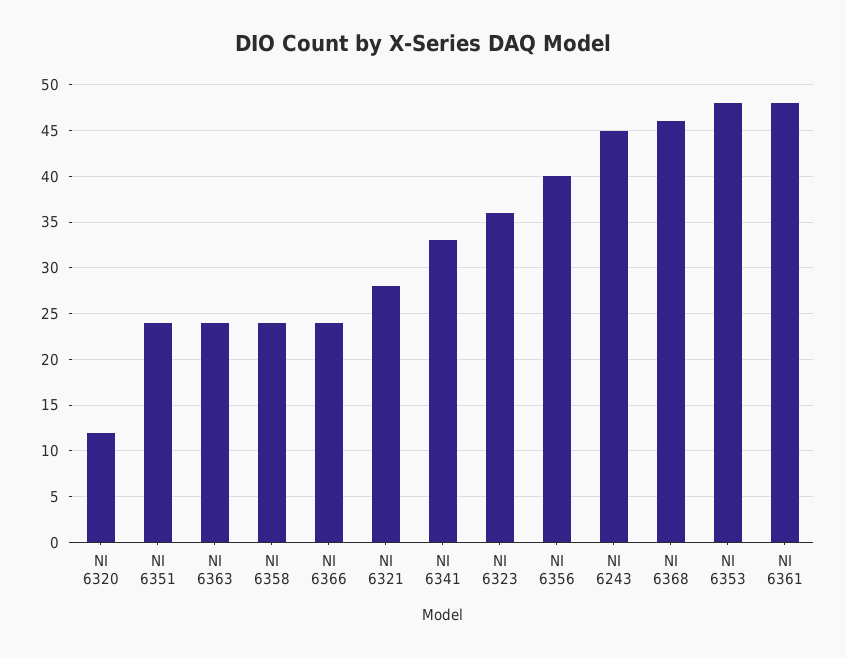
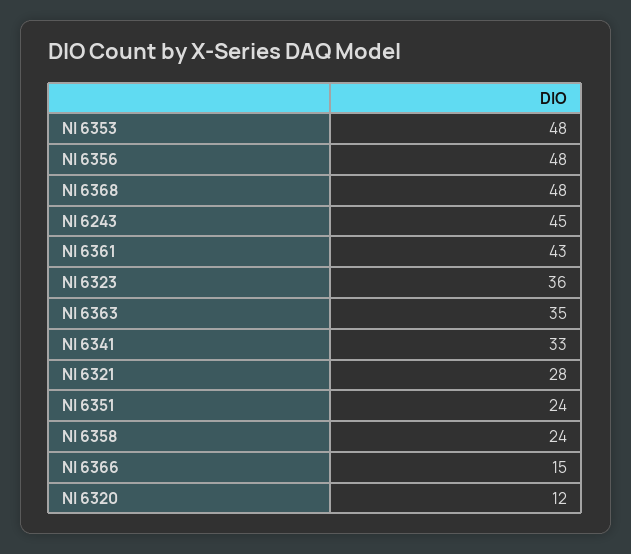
NI 6363: 24 -> 35
NI 6366: 24 -> 15
NI 6356: 40 -> 48
NI 6368: 46 -> 48
NI 6361: 48 -> 43

